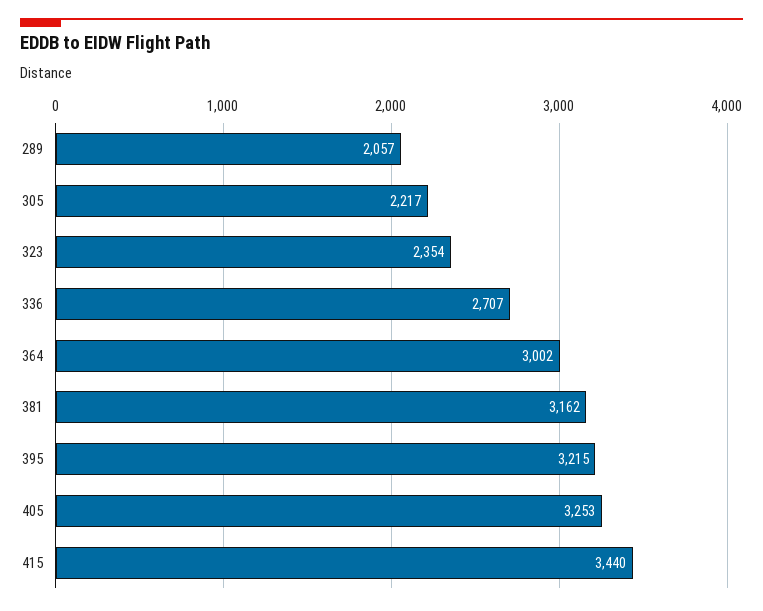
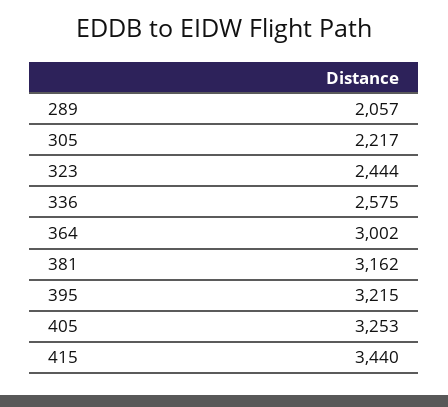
323: 2354 -> 2444
336: 2707 -> 2575

